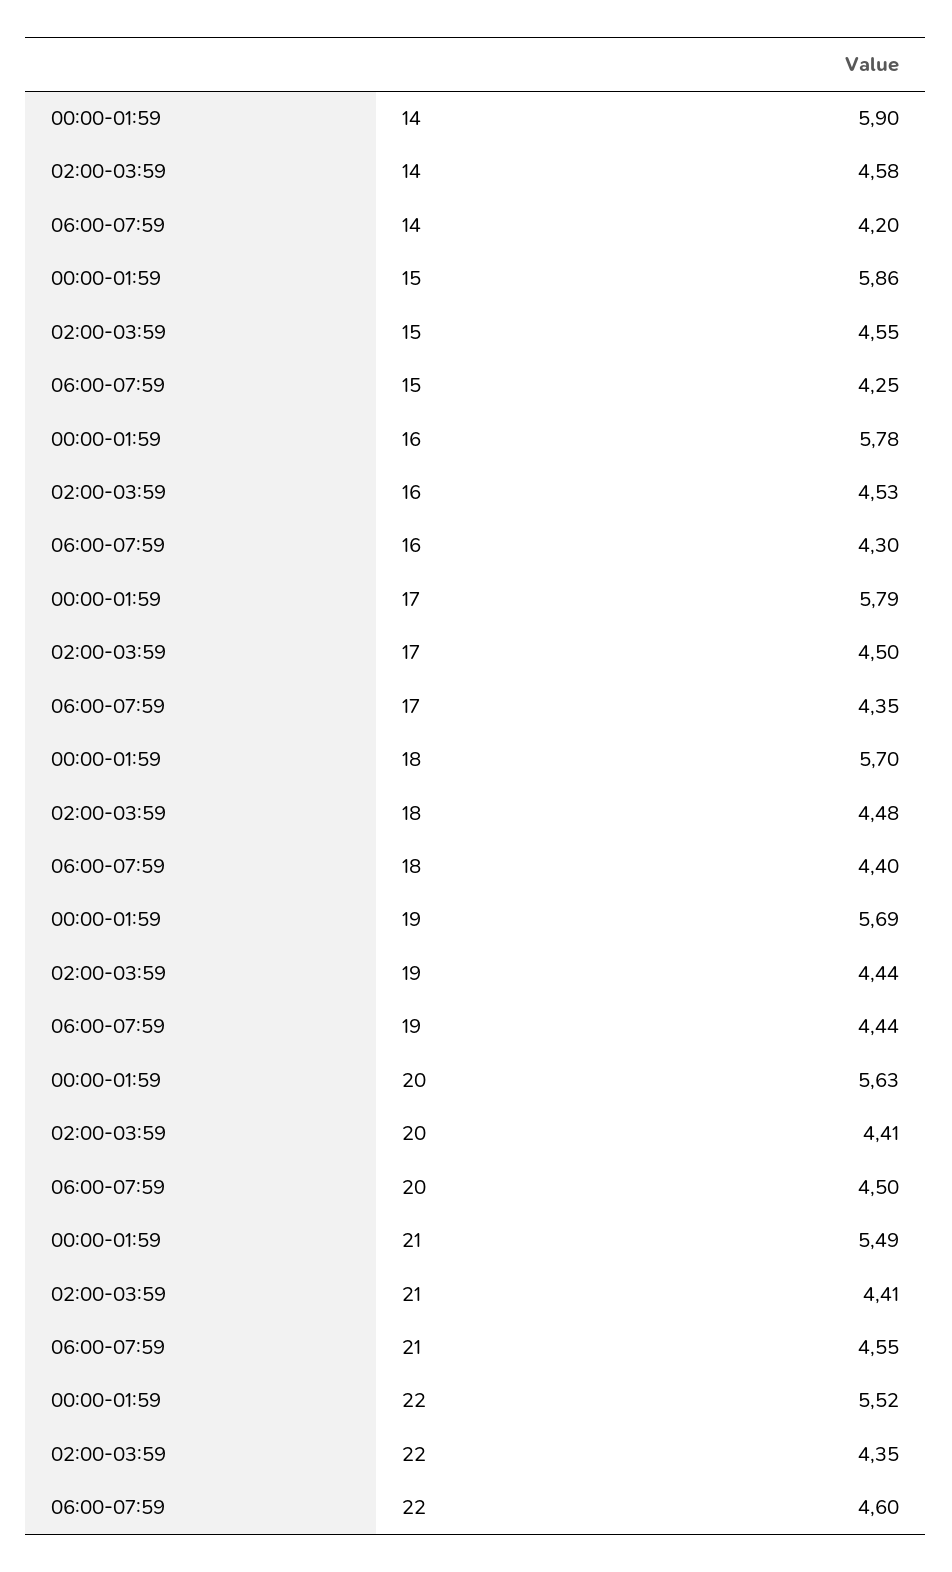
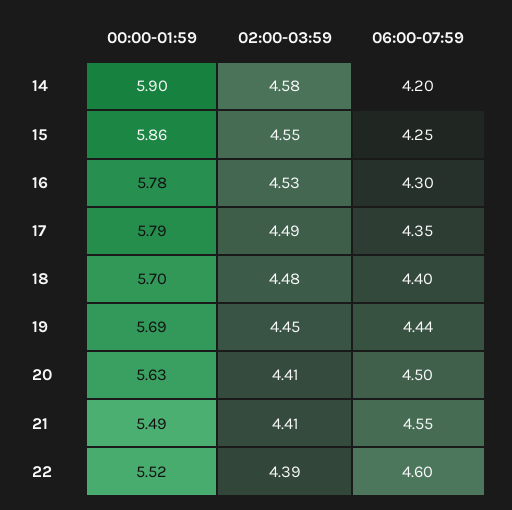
02:00-03:59, 17: 4.5 -> 4.49
02:00-03:59, 19: 4.44 -> 4.45
02:00-03:59, 22: 4.35 -> 4.39

